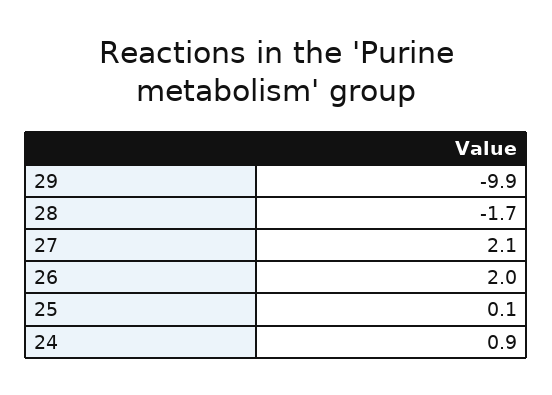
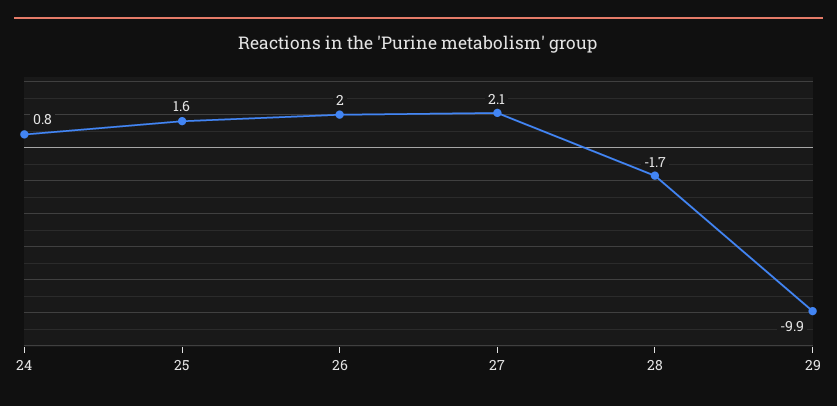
25: 0.1 -> 1.6
24: 0.9 -> 0.8

